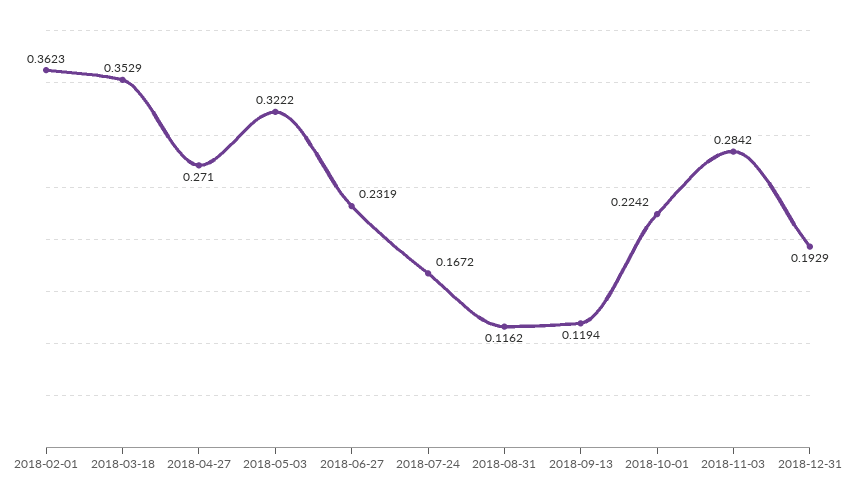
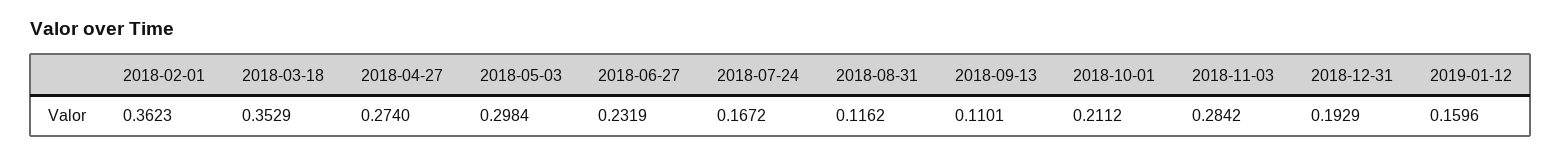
2018-04-27: 0.271 -> 0.274
2018-05-03: 0.3222 -> 0.2984
2018-09-13: 0.1194 -> 0.1101
2018-10-01: 0.2242 -> 0.2112
2019-01-12: none -> 0.1596

